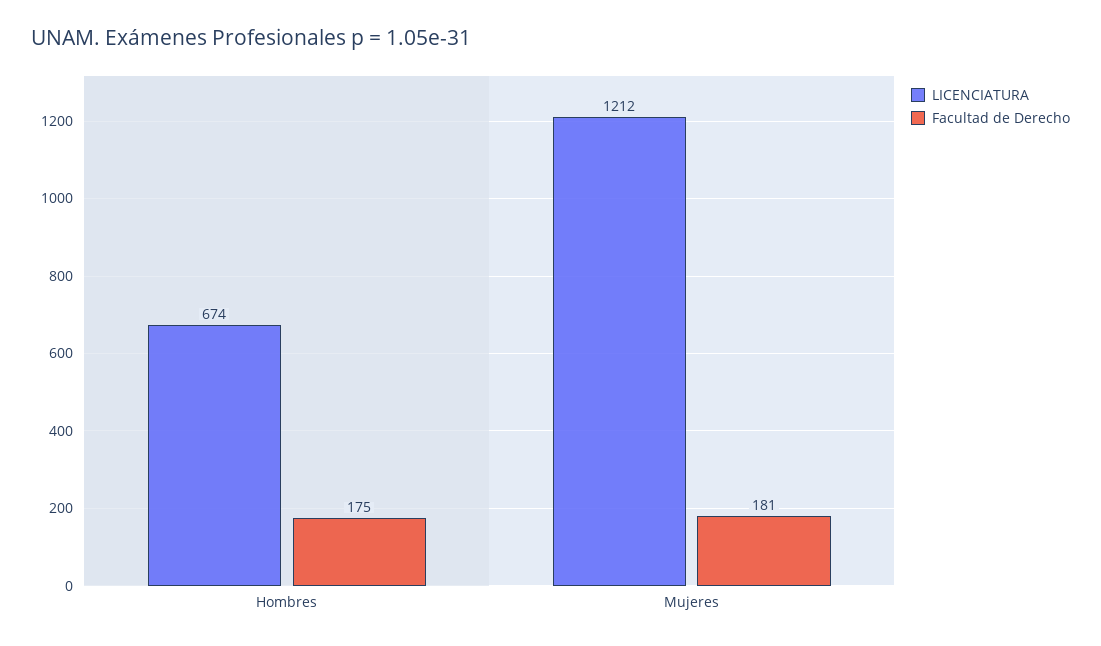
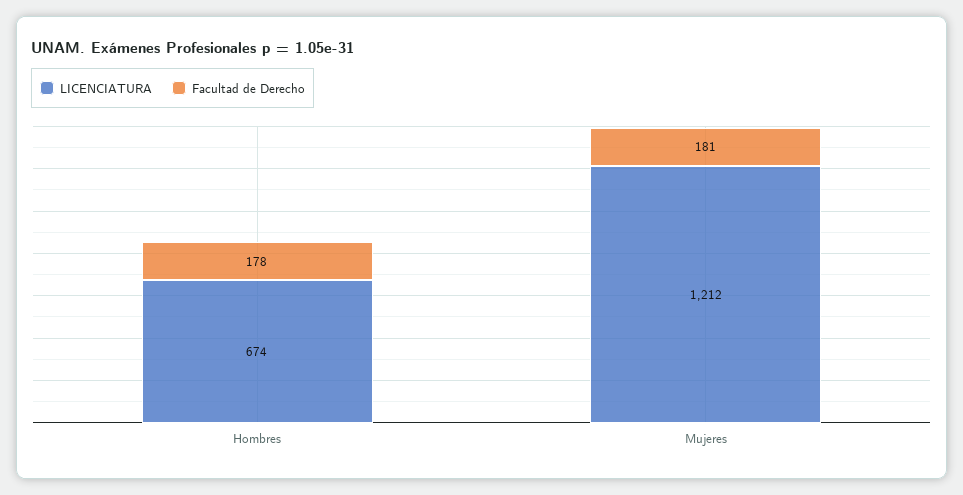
Facultad de Derecho, Hombres: 175 -> 178

